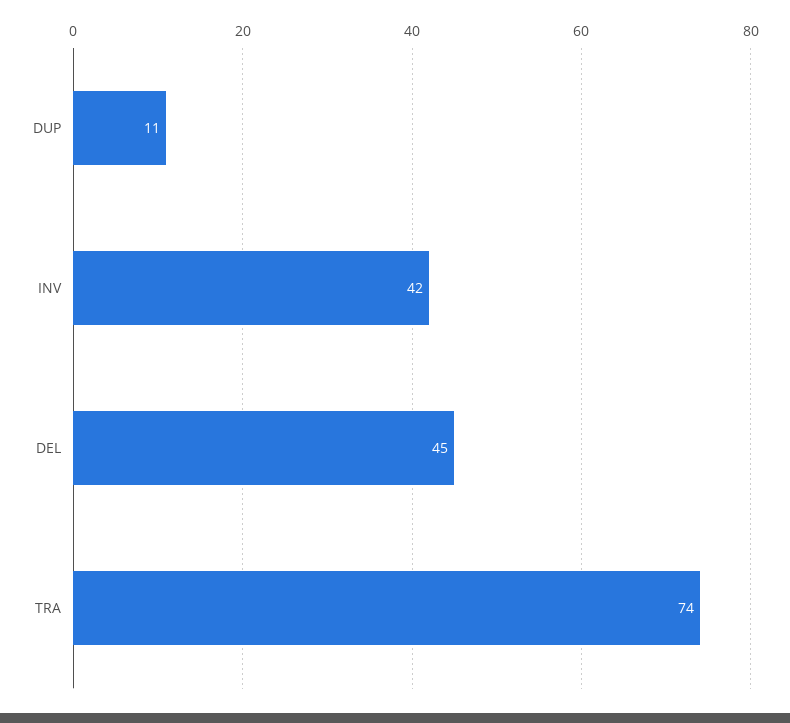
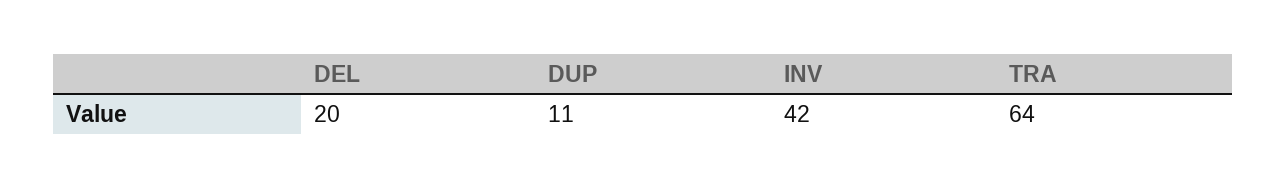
DEL: 45 -> 20
TRA: 74 -> 64

